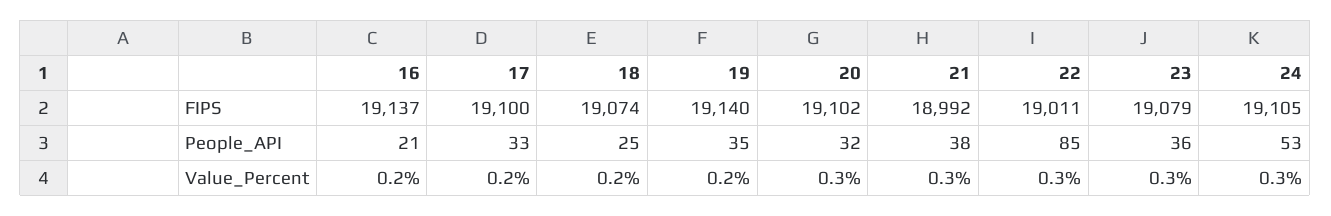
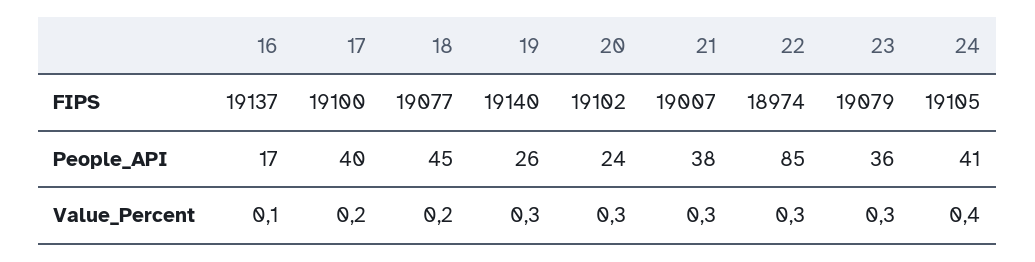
18, FIPS: 19074 -> 19077
21, FIPS: 18992 -> 19007
22, FIPS: 19011 -> 18974
16, People_API: 21 -> 17
17, People_API: 33 -> 40
18, People_API: 25 -> 45
19, People_API: 35 -> 26
20, People_API: 32 -> 24
24, People_API: 53 -> 41
16, Value_Percent: 0.2 -> 0.1
19, Value_Percent: 0.2 -> 0.3
24, Value_Percent: 0.3 -> 0.4

